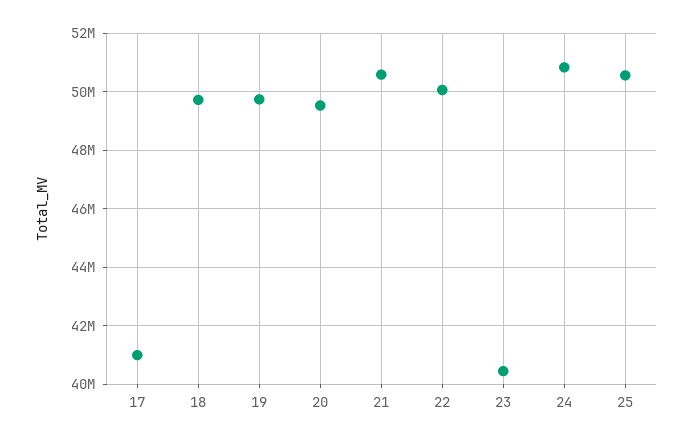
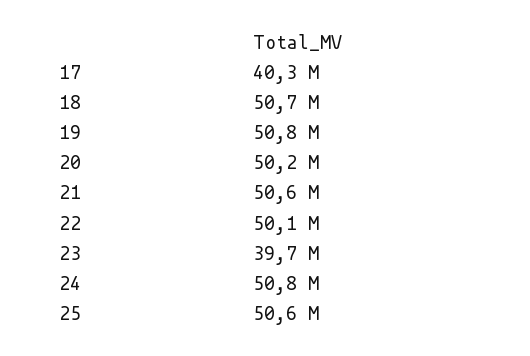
17: 41000000 -> 40300000
18: 49750000 -> 50700000
19: 49750000 -> 50800000
20: 49500000 -> 50200000
23: 40500000 -> 39700000

